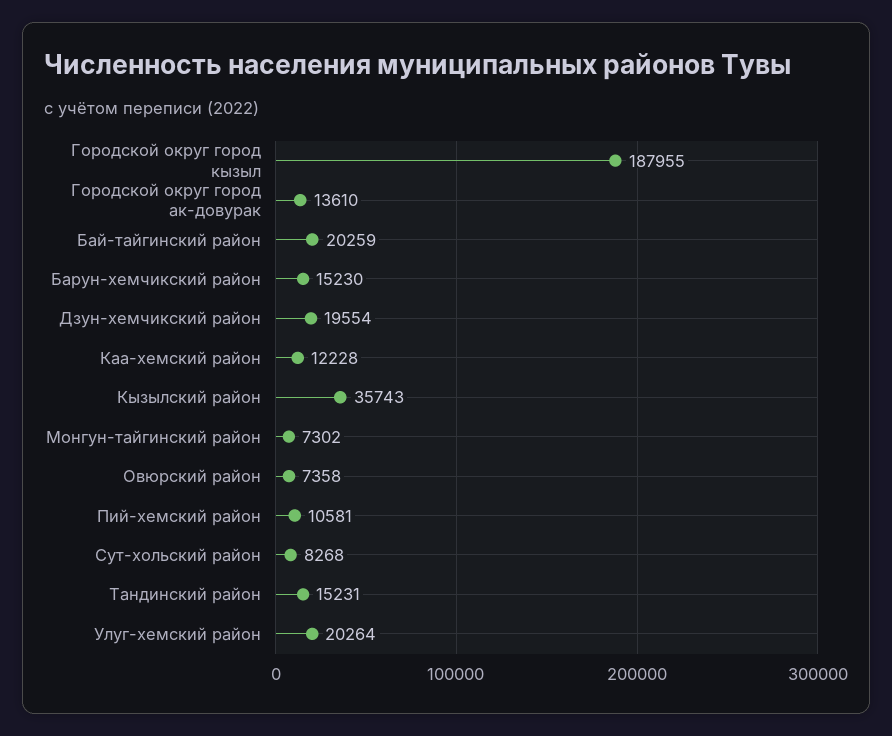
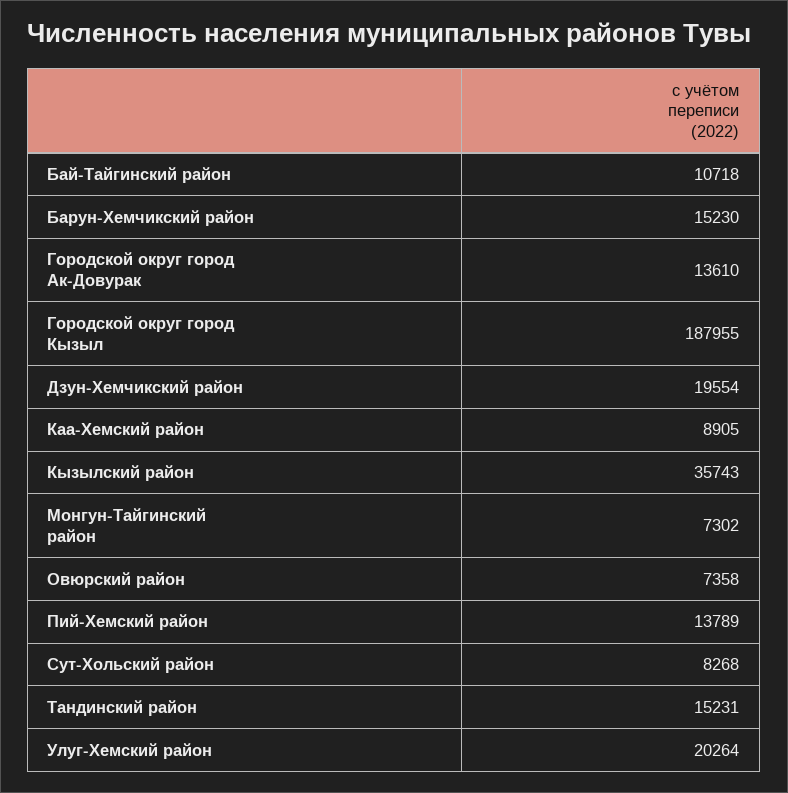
Бай-тайгинский район: 20259 -> 10718
Каа-хемский район: 12228 -> 8905
Пий-хемский район: 10581 -> 13789

